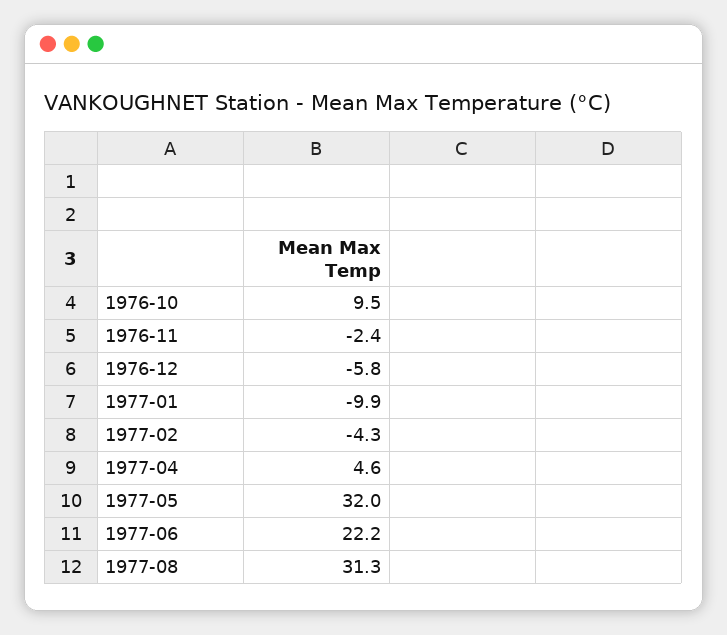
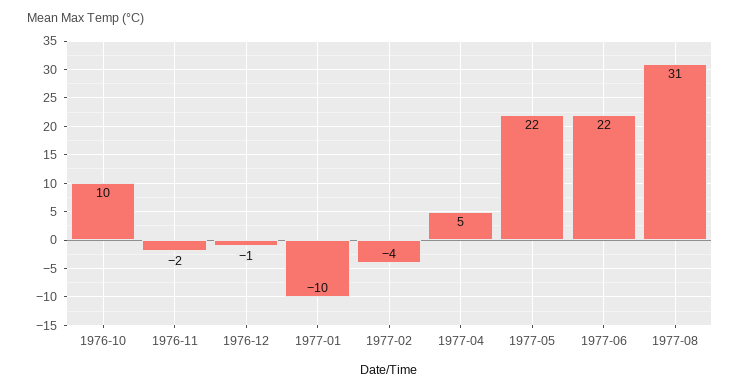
1976-12: -5.8 -> -1
1977-05: 32 -> 22

